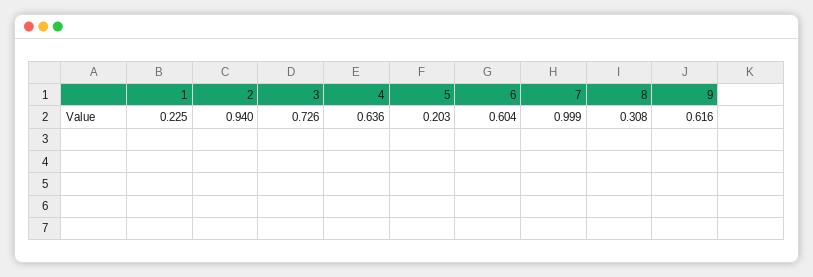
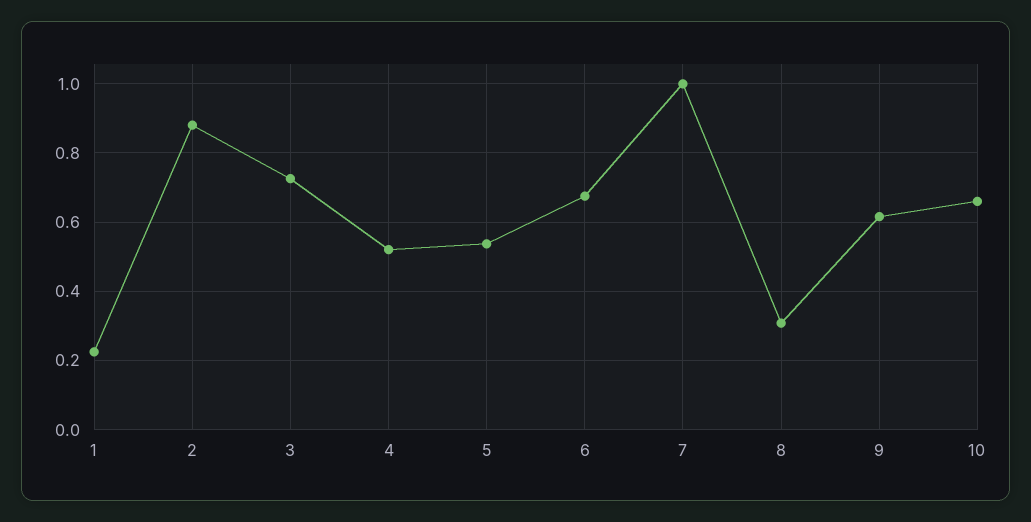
2: 0.94 -> 0.88
4: 0.636 -> 0.52
5: 0.203 -> 0.54
6: 0.604 -> 0.68
10: none -> 0.66

